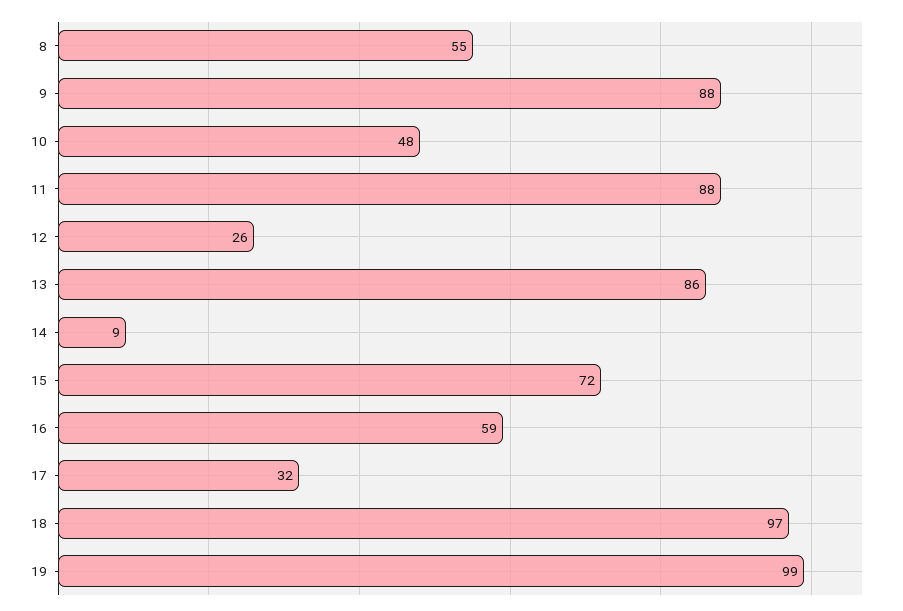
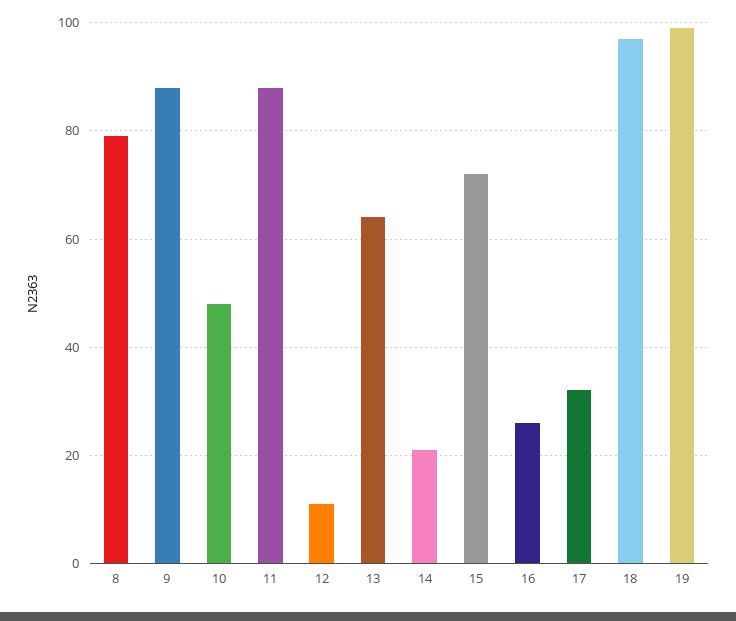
8: 55 -> 80
12: 26 -> 10
13: 86 -> 65
14: 9 -> 20
16: 59 -> 25

